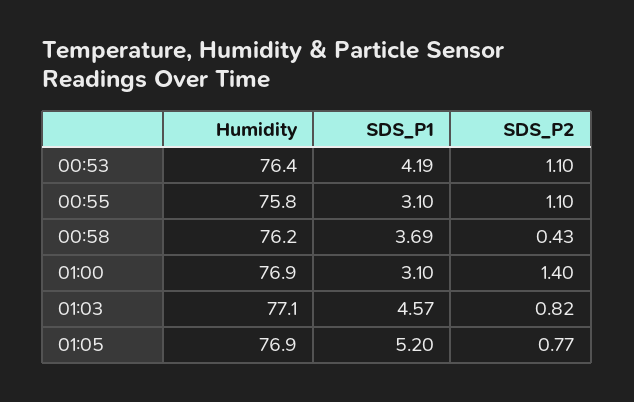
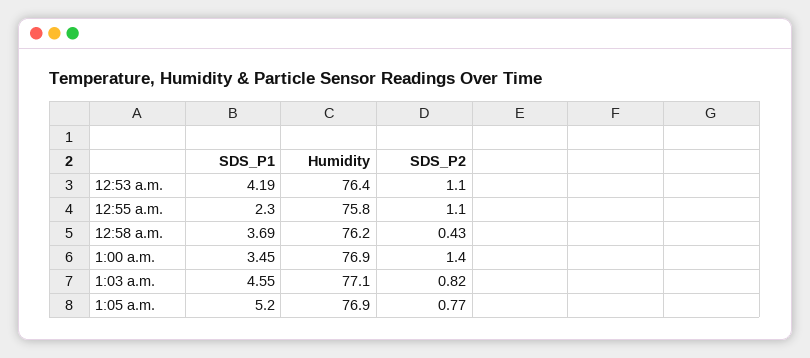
SDS_P1, 00:55: 3.1 -> 2.3
SDS_P1, 01:00: 3.1 -> 3.45
SDS_P1, 01:03: 4.57 -> 4.55

